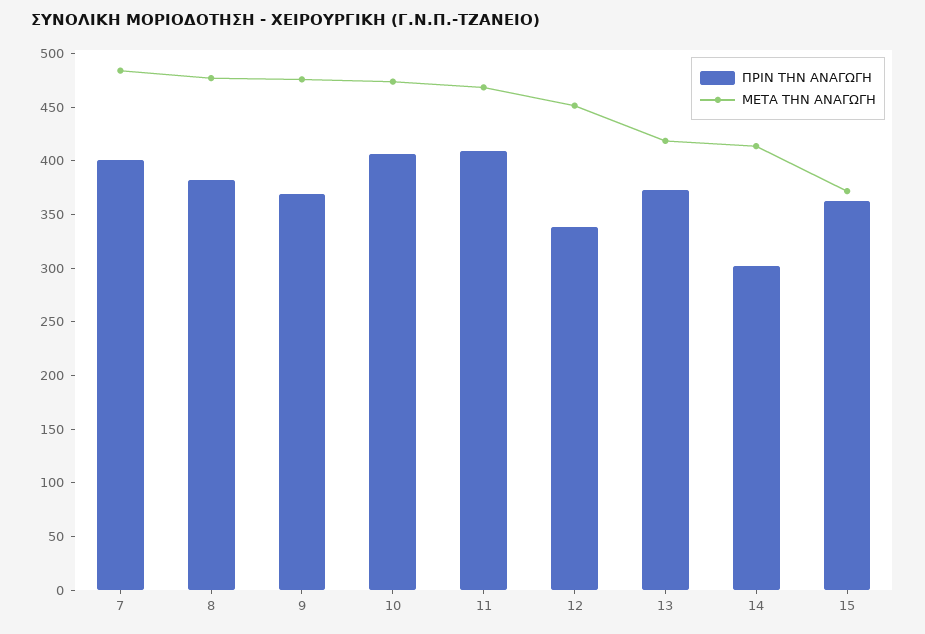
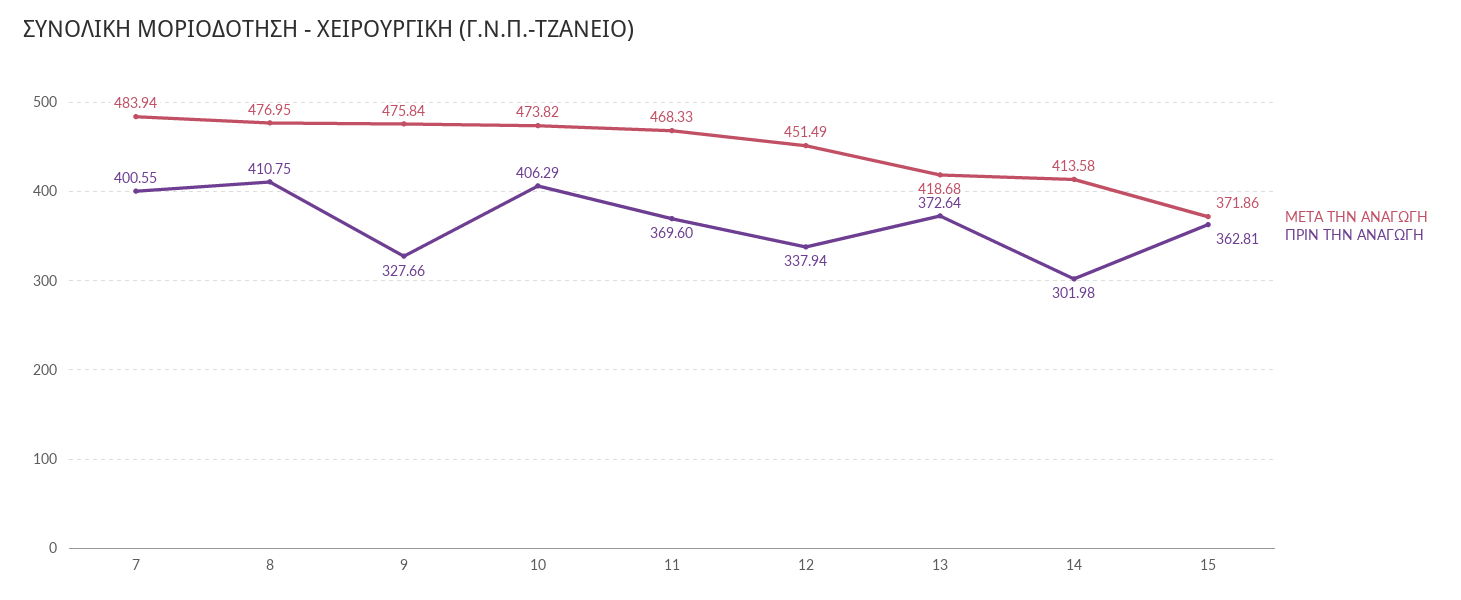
ΠΡΙΝ ΤΗΝ ΑΝΑΓΩΓΗ, 8: 380 -> 410.75
ΠΡΙΝ ΤΗΝ ΑΝΑΓΩΓΗ, 9: 370 -> 327.66
ΠΡΙΝ ΤΗΝ ΑΝΑΓΩΓΗ, 11: 410 -> 369.6

